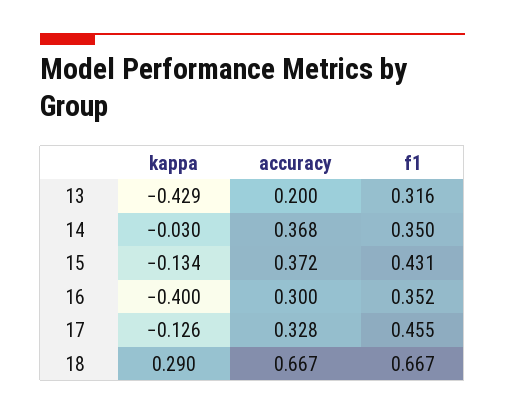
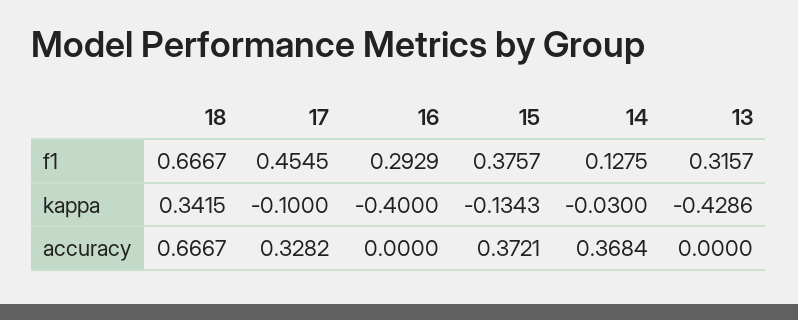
accuracy, 13: 0.2 -> 0
f1, 14: 0.35 -> 0.1275
f1, 15: 0.431 -> 0.3757
accuracy, 16: 0.3 -> 0
f1, 16: 0.352 -> 0.2929
kappa, 17: -0.126 -> -0.1
kappa, 18: 0.29 -> 0.3415

